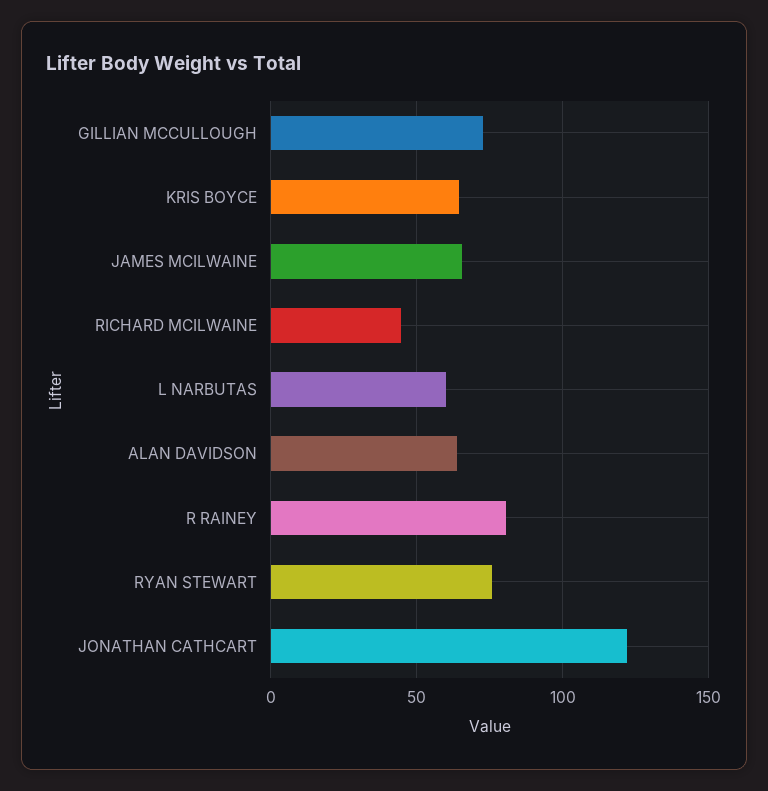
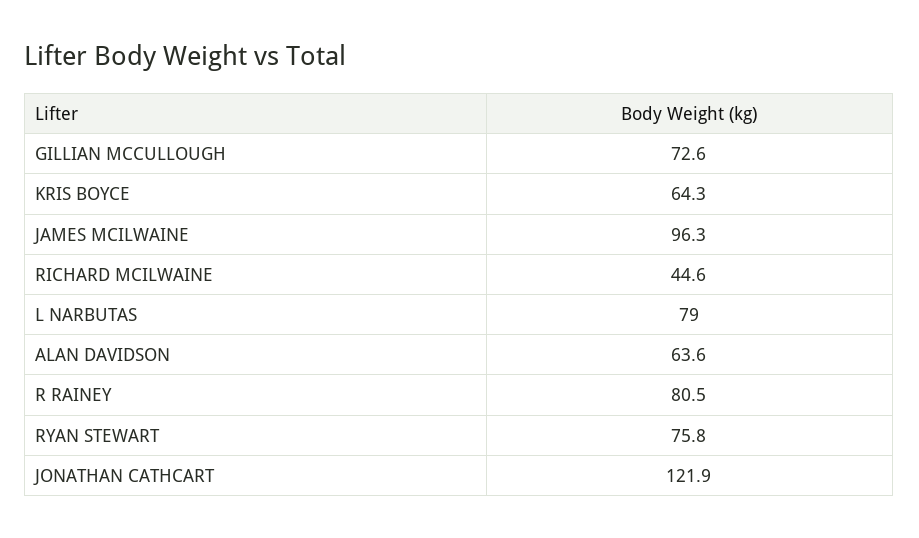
JAMES MCILWAINE: 65 -> 96.3
L NARBUTAS: 60 -> 79

